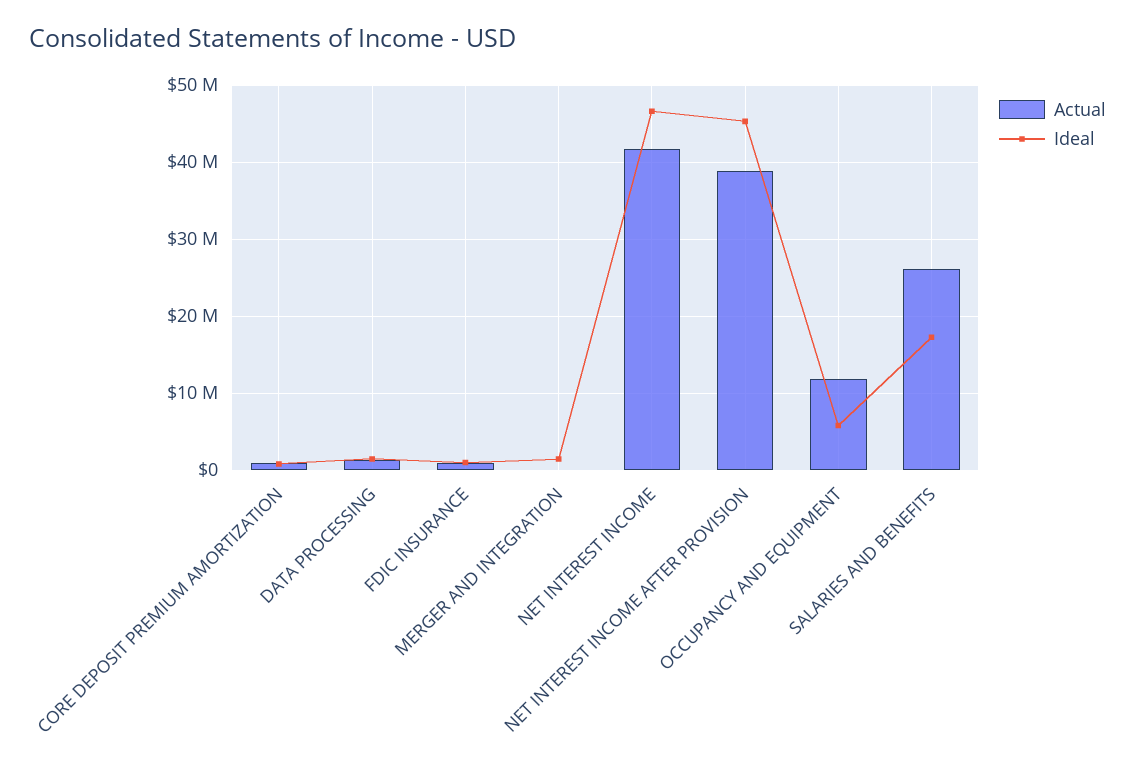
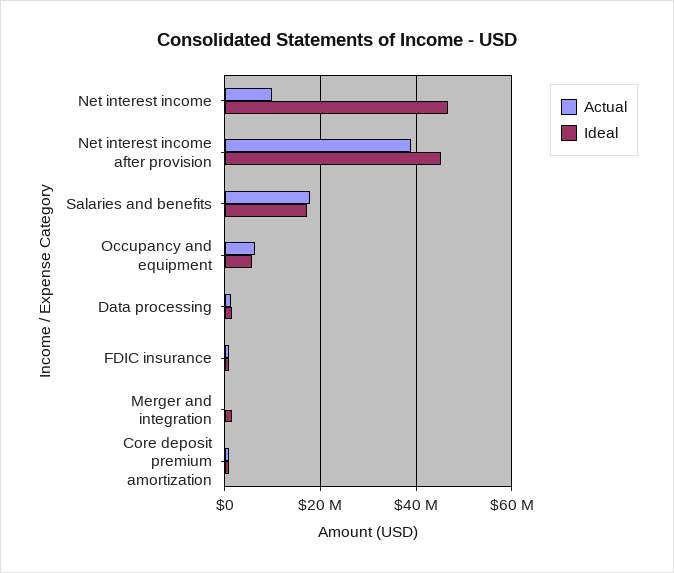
Actual, NET INTEREST INCOME: 42000000 -> 10000000
Actual, OCCUPANCY AND EQUIPMENT: 12000000 -> 6000000
Actual, SALARIES AND BENEFITS: 26000000 -> 18000000

